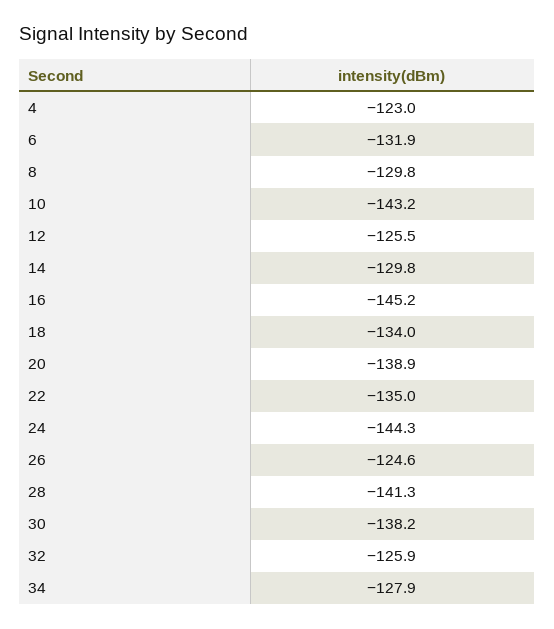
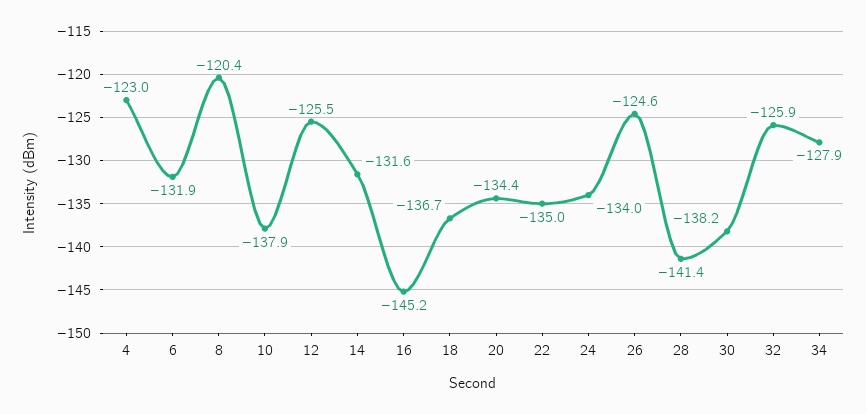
8: -129.8 -> -120.4
10: -143.2 -> -137.9
14: -129.8 -> -131.6
18: -134 -> -136.7
20: -138.9 -> -134.4
24: -144.3 -> -134
28: -141.3 -> -141.4

